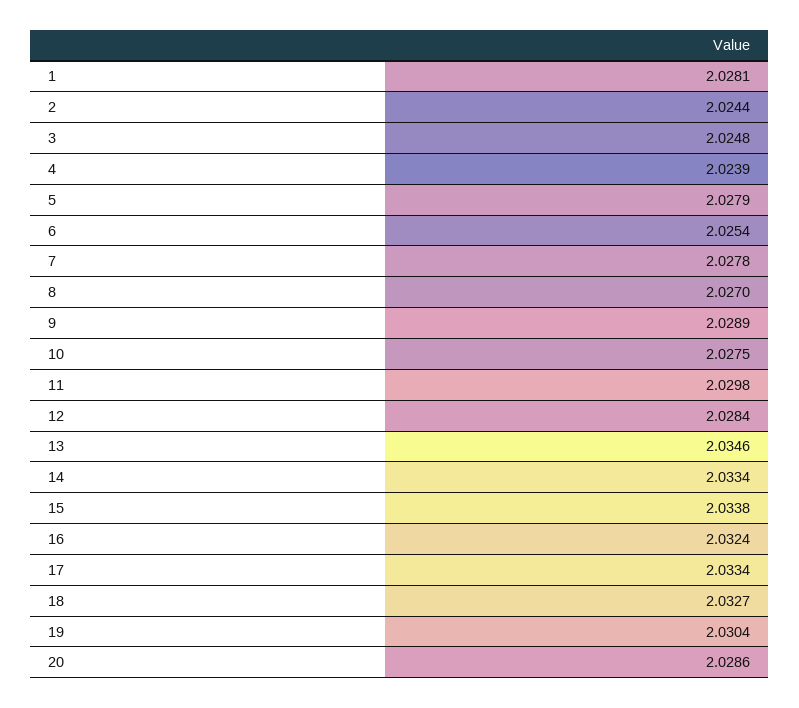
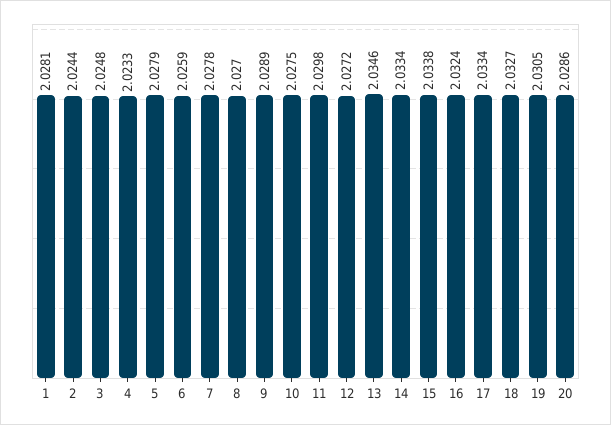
4: 2.0239 -> 2.0233
6: 2.0254 -> 2.0259
12: 2.0284 -> 2.0272
19: 2.0304 -> 2.0305

